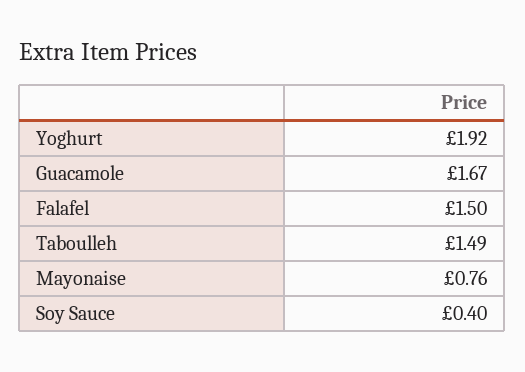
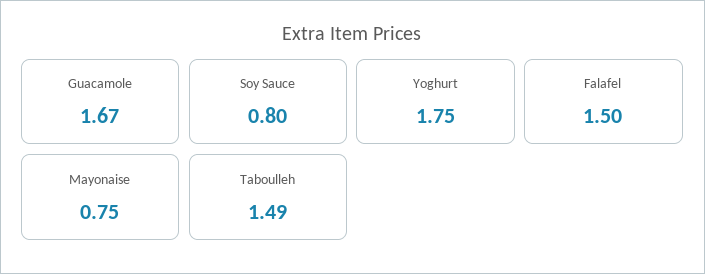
Yoghurt: 1.92 -> 1.75
Mayonaise: 0.76 -> 0.75
Soy Sauce: 0.4 -> 0.8

